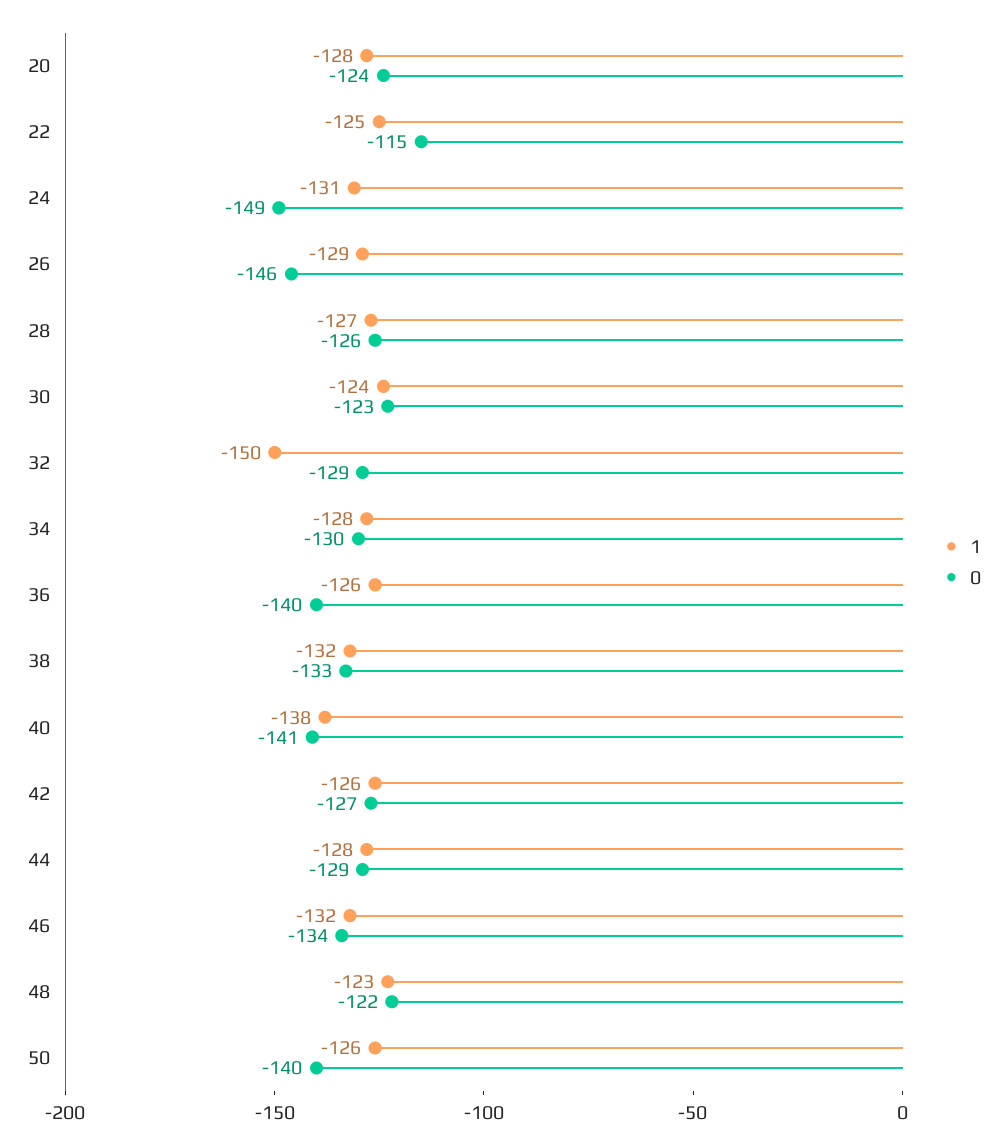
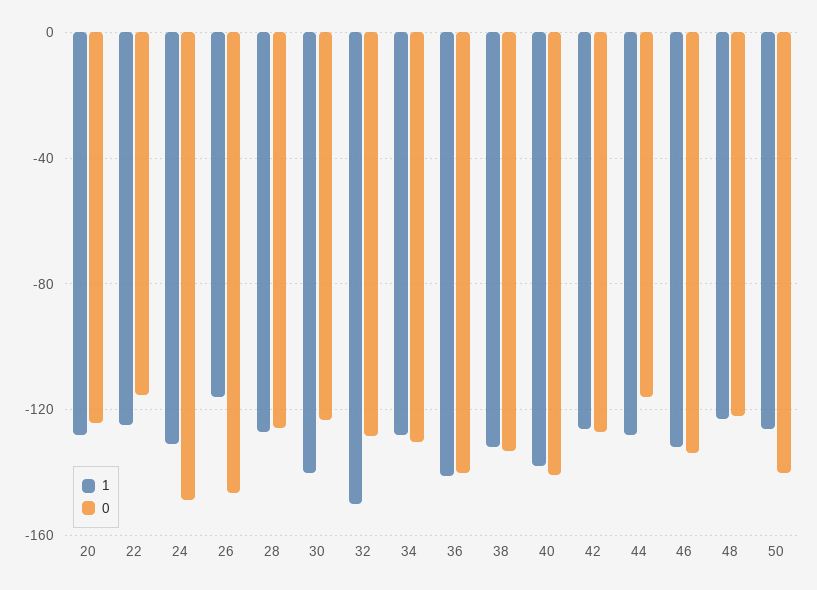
1, 26: -129 -> -115
1, 30: -124 -> -140
1, 36: -126 -> -140
0, 44: -129 -> -115

